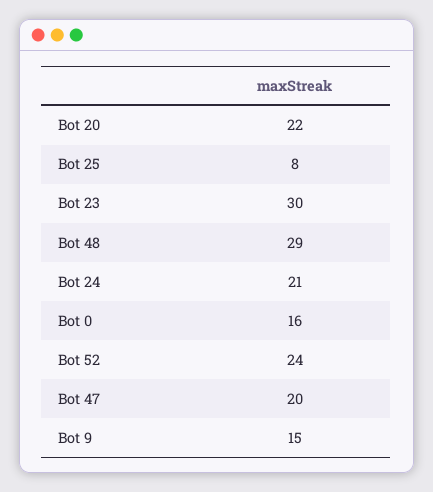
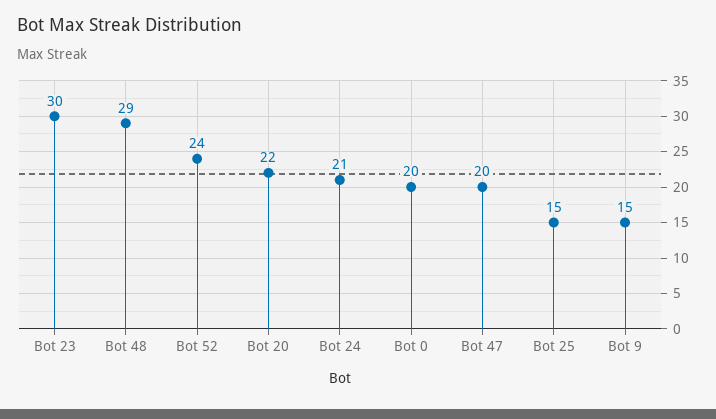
Bot 25: 8 -> 15
Bot 0: 16 -> 20

